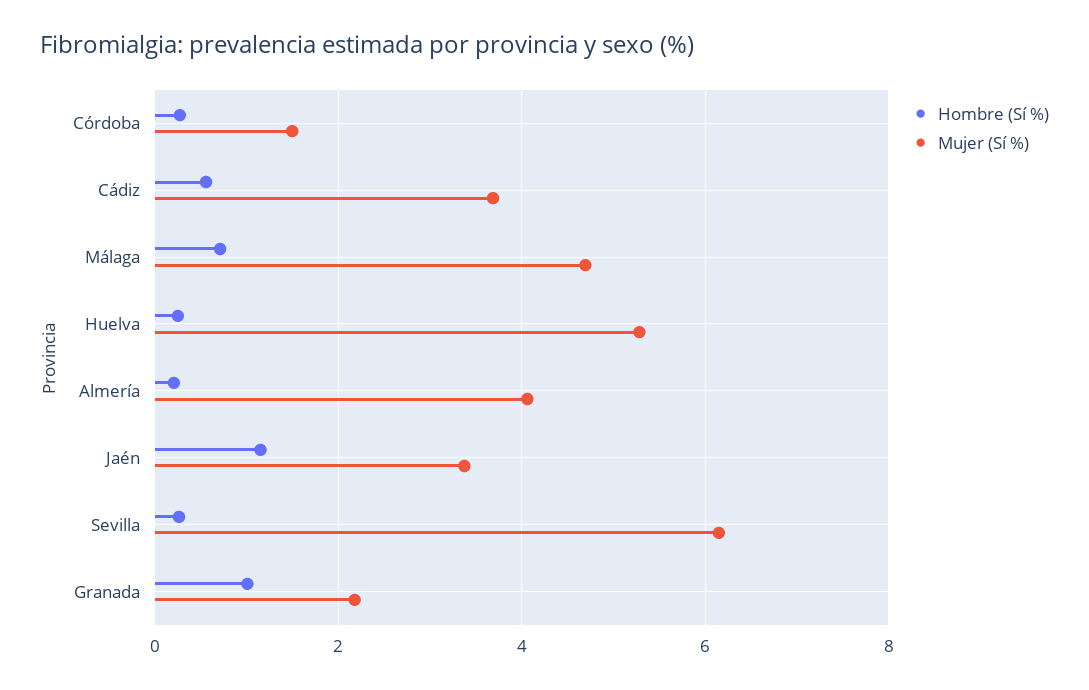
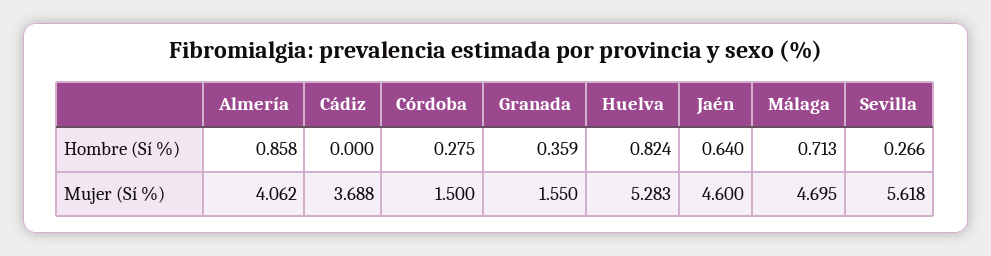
Hombre (Sí %), Cádiz: 0.6 -> 0
Hombre (Sí %), Huelva: 0.2 -> 0.824
Hombre (Sí %), Almería: 0.2 -> 0.858
Hombre (Sí %), Jaén: 1.2 -> 0.64
Mujer (Sí %), Jaén: 3.4 -> 4.6
Mujer (Sí %), Sevilla: 6.2 -> 5.618
Hombre (Sí %), Granada: 1 -> 0.359
Mujer (Sí %), Granada: 2.2 -> 1.55

